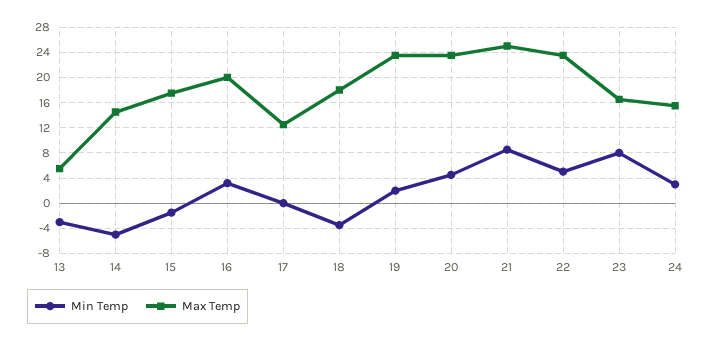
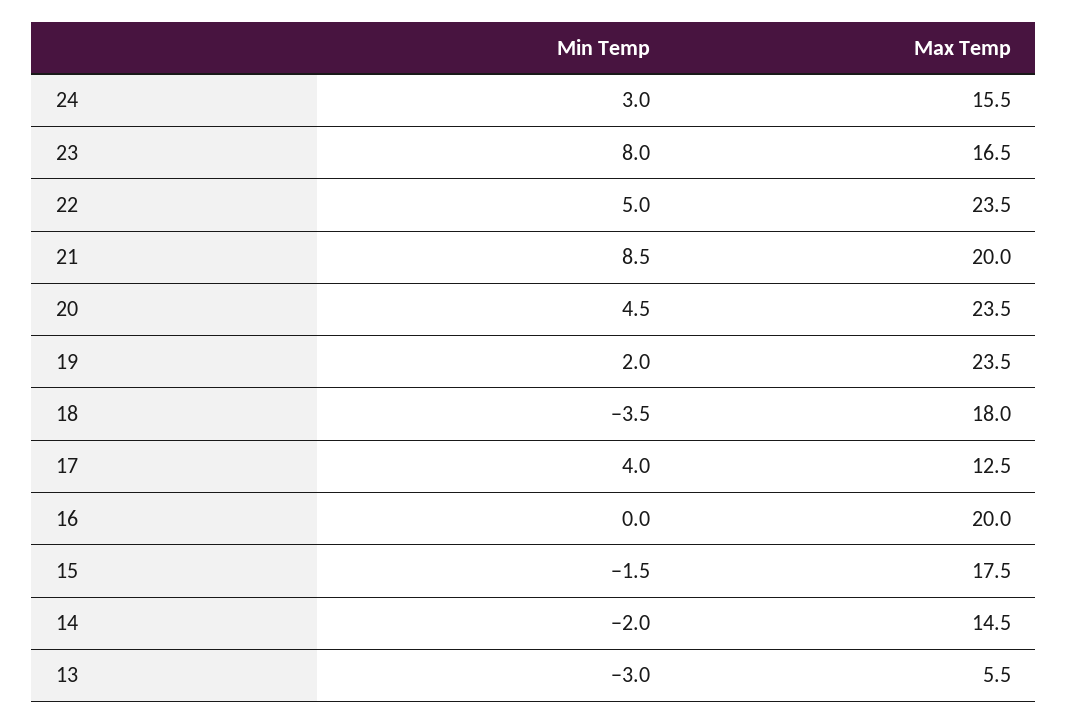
Min Temp, 14: -5 -> -2
Min Temp, 16: 3 -> 0
Min Temp, 17: 0 -> 4
Max Temp, 21: 25 -> 20

